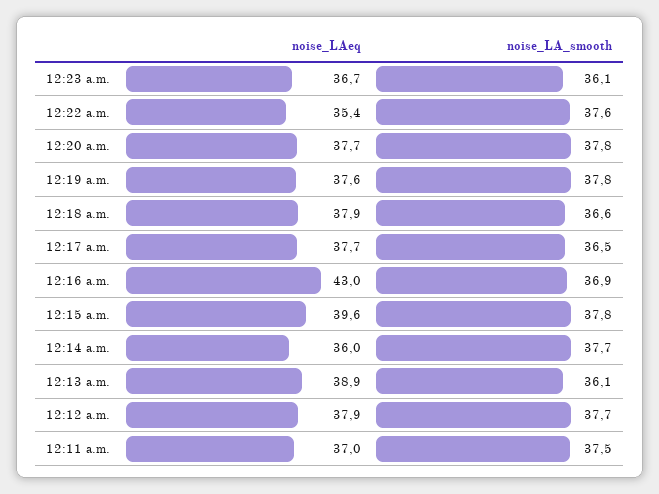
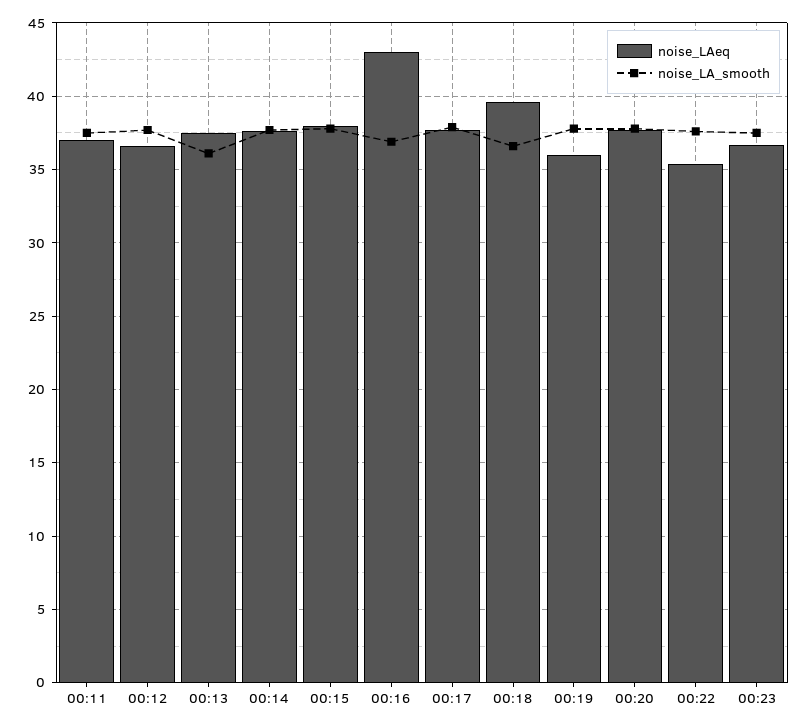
noise_LA_smooth, 12:23 a.m.: 36.1 -> 37.5
noise_LAeq, 12:19 a.m.: 37.6 -> 36
noise_LAeq, 12:18 a.m.: 37.9 -> 39.5
noise_LA_smooth, 12:17 a.m.: 36.5 -> 38
noise_LAeq, 12:15 a.m.: 39.6 -> 38
noise_LAeq, 12:14 a.m.: 36 -> 37.5
noise_LAeq, 12:13 a.m.: 38.9 -> 37.5
noise_LAeq, 12:12 a.m.: 37.9 -> 36.5

